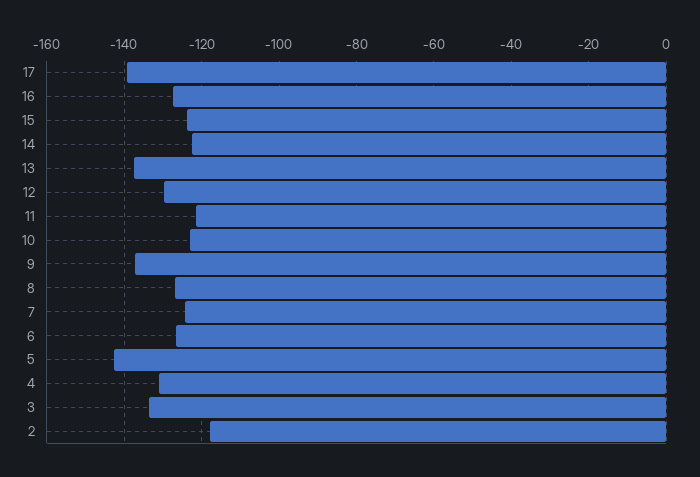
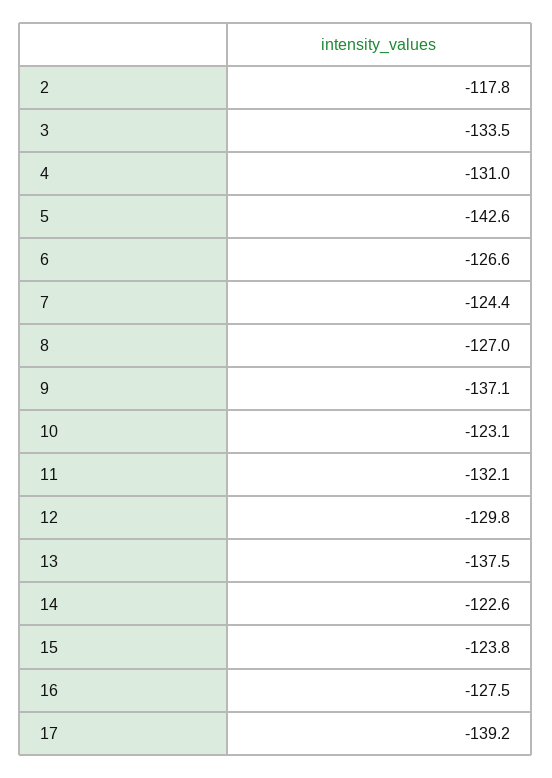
11: -122 -> -132.1

